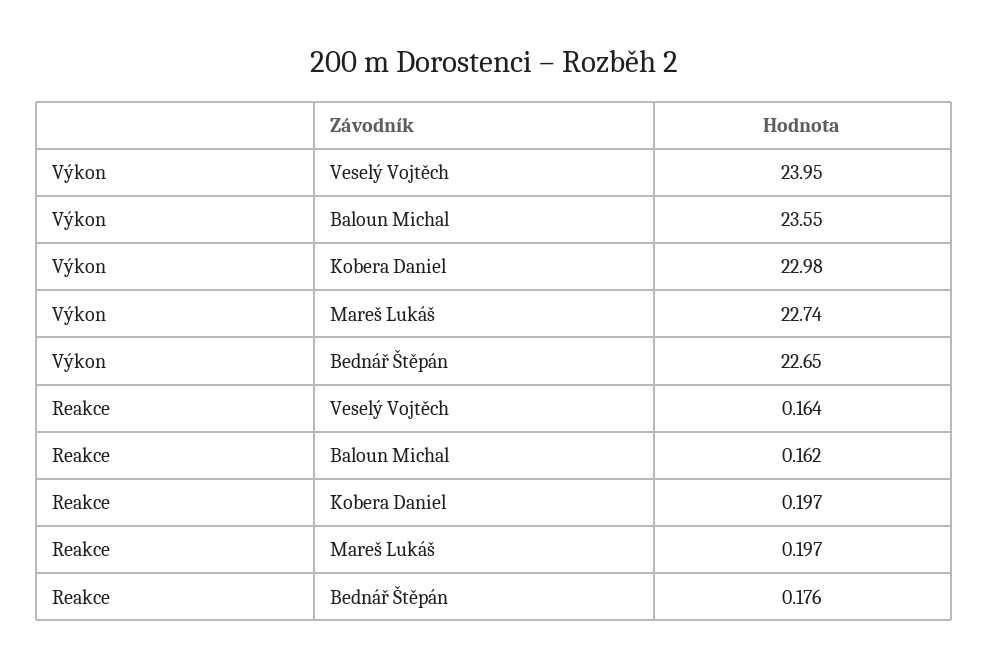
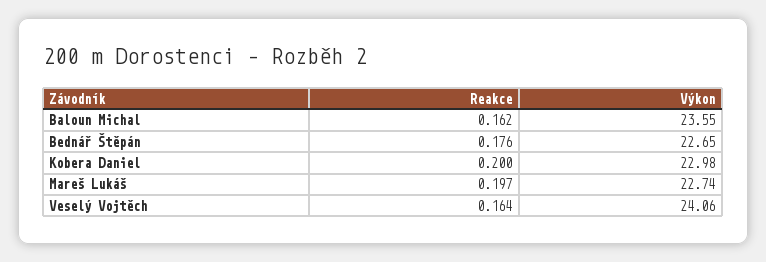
Výkon, Veselý Vojtěch: 23.95 -> 24.06
Reakce, Kobera Daniel: 0.197 -> 0.2

